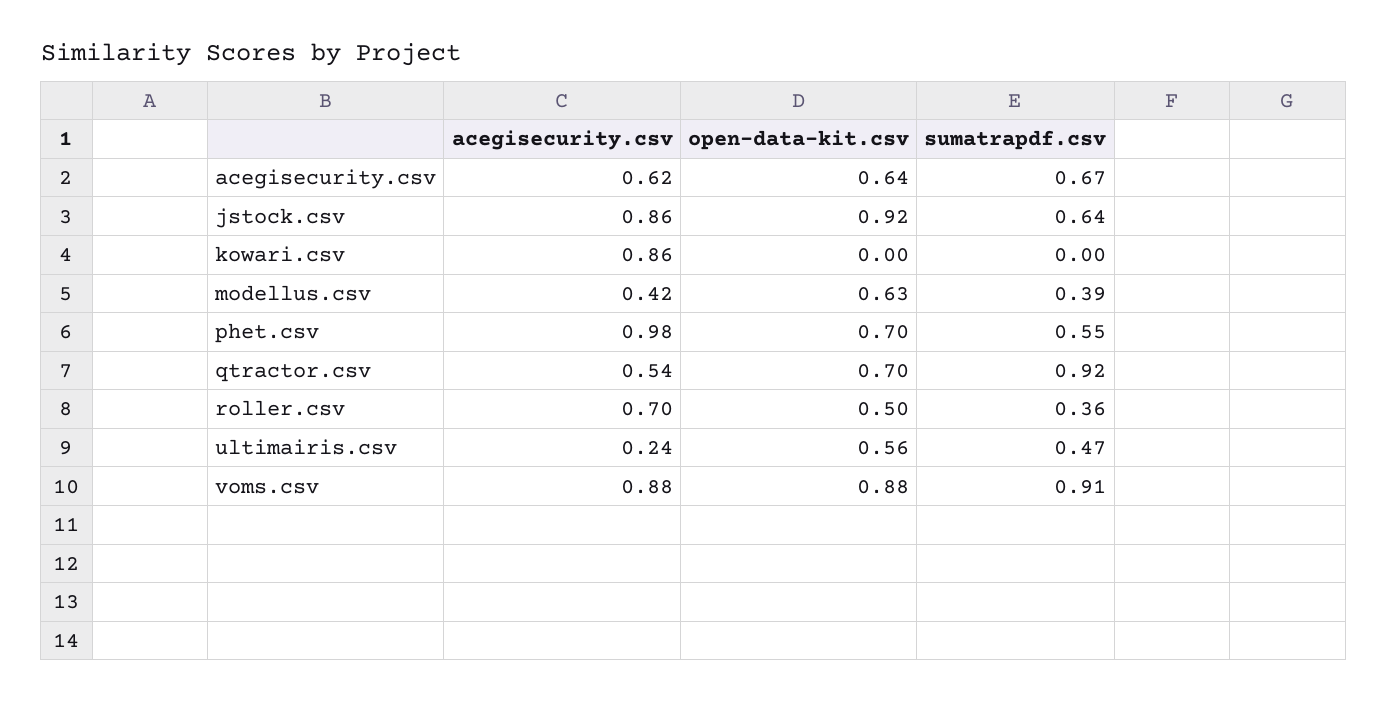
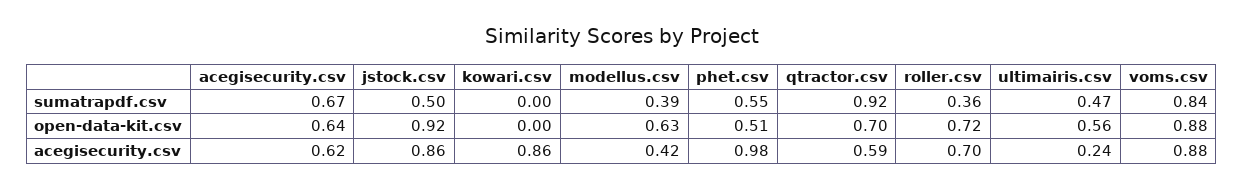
sumatrapdf.csv, jstock.csv: 0.64 -> 0.5
open-data-kit.csv, phet.csv: 0.7 -> 0.51
acegisecurity.csv, qtractor.csv: 0.54 -> 0.59
open-data-kit.csv, roller.csv: 0.5 -> 0.72
sumatrapdf.csv, voms.csv: 0.91 -> 0.84

